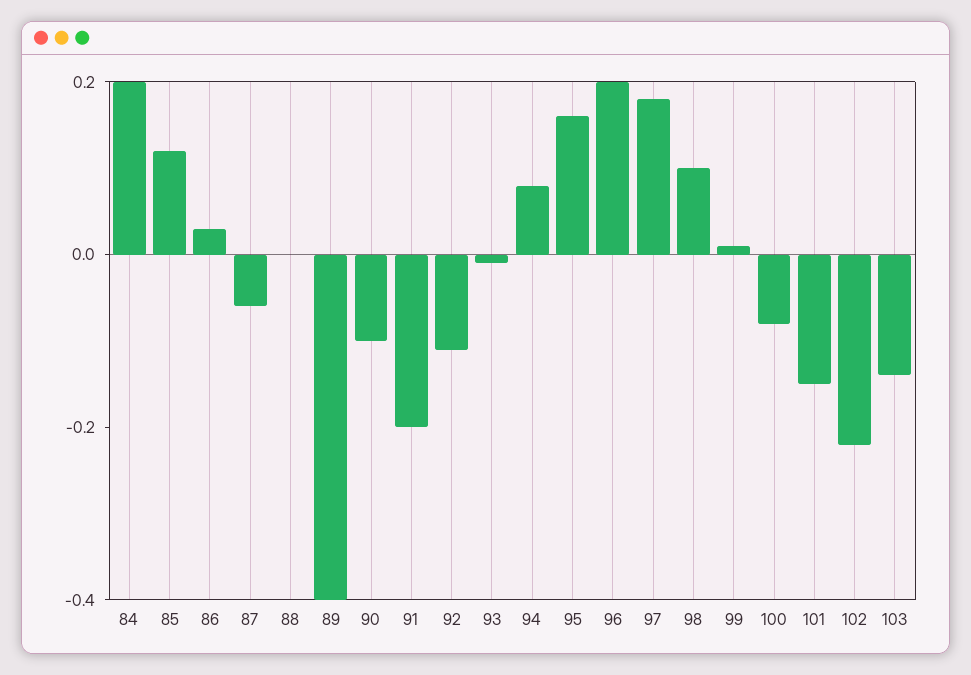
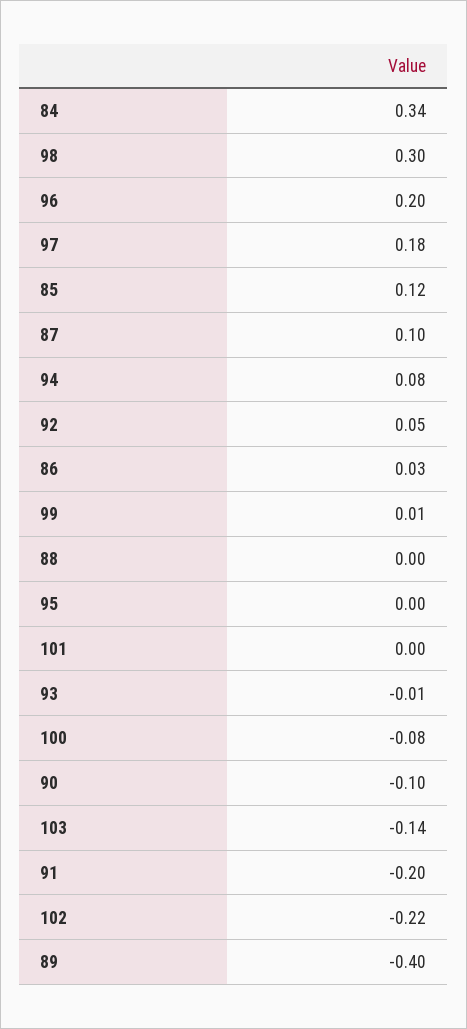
84: 0.2 -> 0.34
87: -0.05 -> 0.1
92: -0.1 -> 0.05
95: 0.15 -> 0
98: 0.1 -> 0.3
101: -0.15 -> 0

